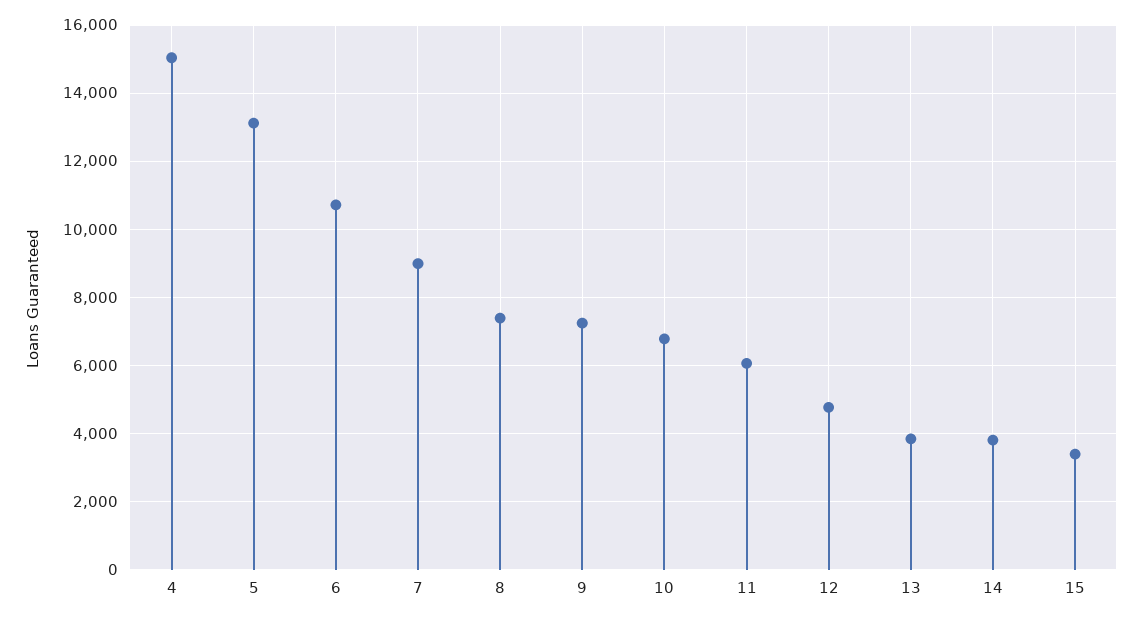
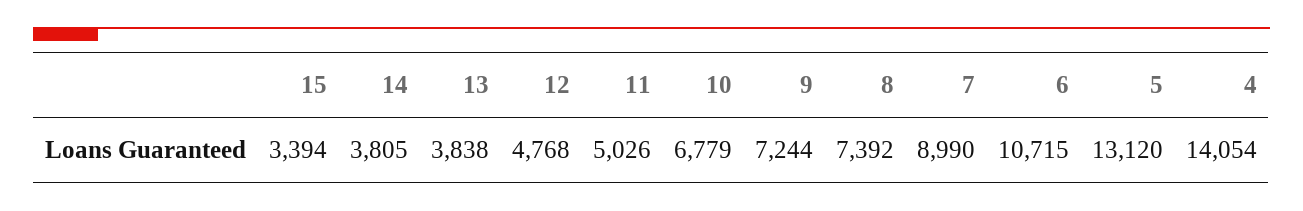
4: 15000 -> 14054
11: 6000 -> 5026

